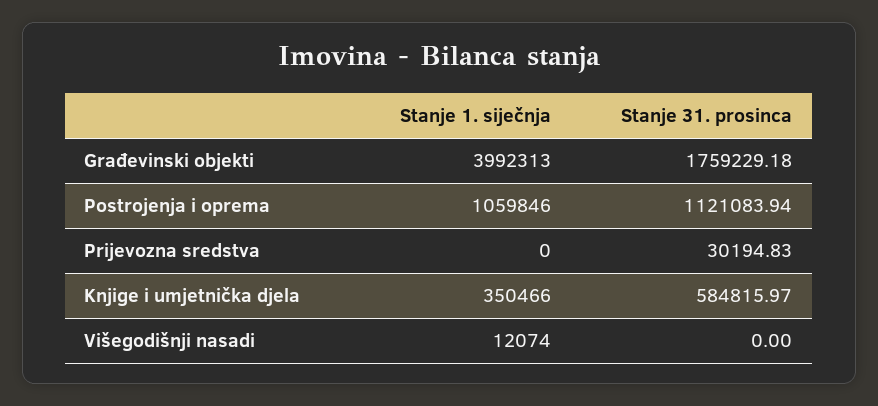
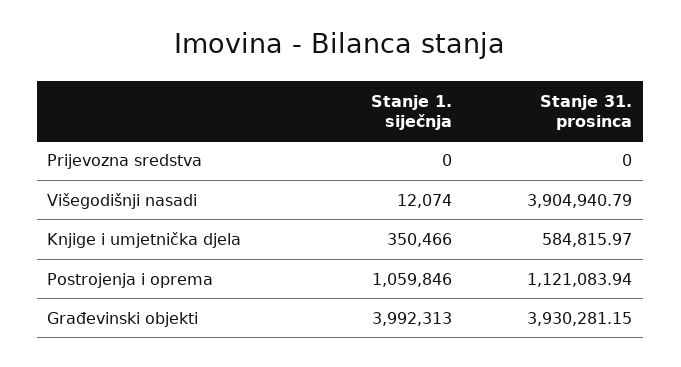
Stanje 31. prosinca, Građevinski objekti: 1759229.18 -> 3930281.15
Stanje 31. prosinca, Prijevozna sredstva: 30194.83 -> 0
Stanje 31. prosinca, Višegodišnji nasadi: 0 -> 3904940.79

